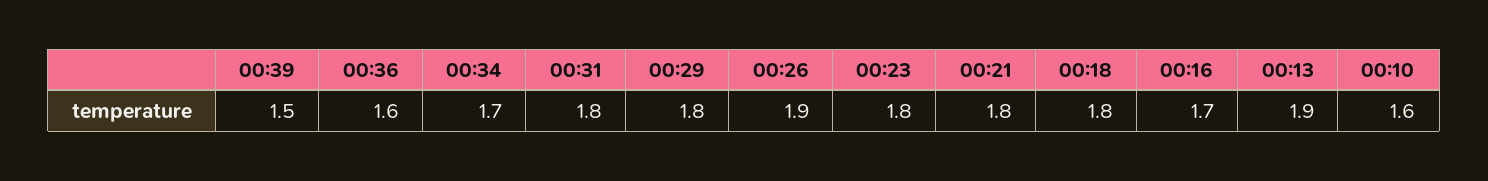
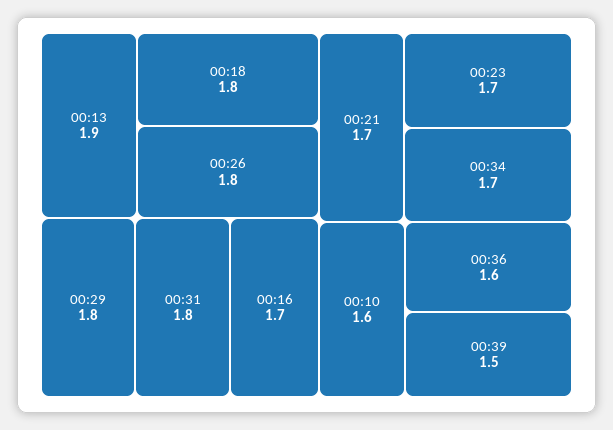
00:26: 1.9 -> 1.8
00:23: 1.8 -> 1.7
00:21: 1.8 -> 1.7

